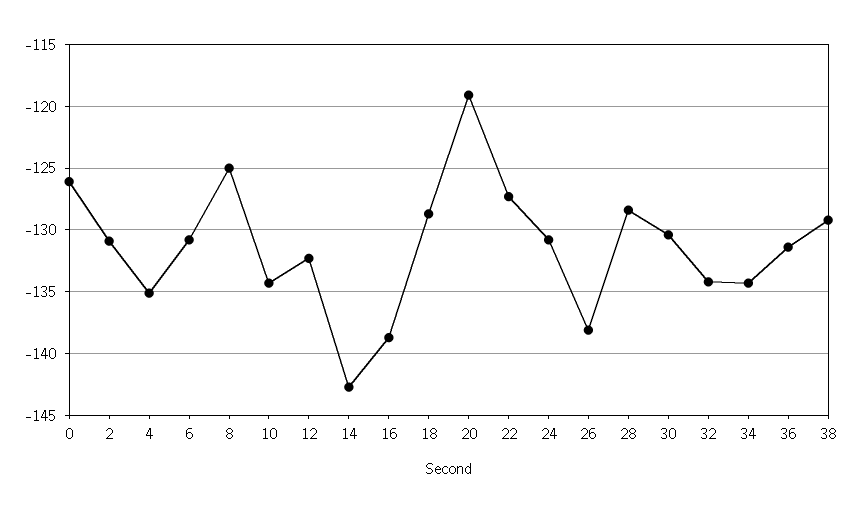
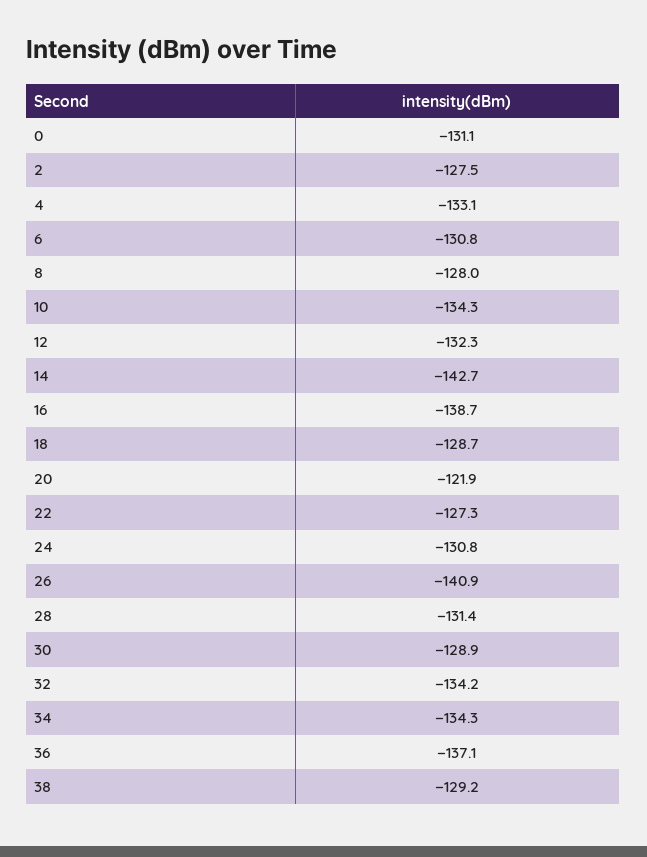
0: -126 -> -131.1
2: -131 -> -127.5
4: -135 -> -133.1
8: -125 -> -128
20: -119 -> -121.9
26: -138 -> -140.9
28: -128.5 -> -131.4
30: -130.5 -> -128.9
36: -131.5 -> -137.1

